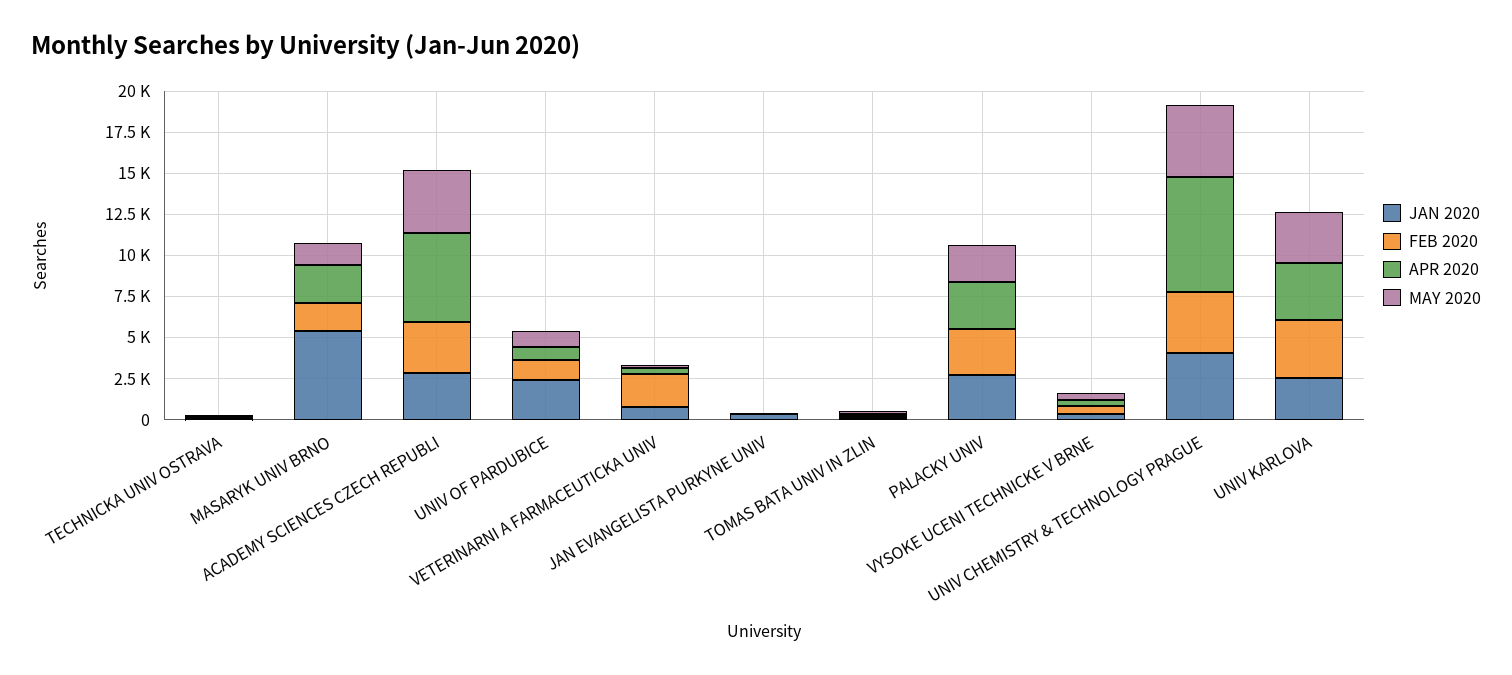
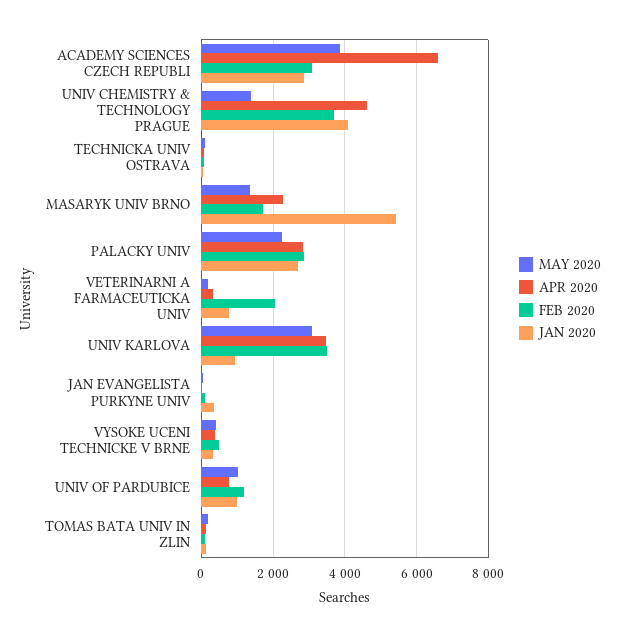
APR 2020, ACADEMY SCIENCES CZECH REPUBLI: 5500 -> 6600
JAN 2020, UNIV OF PARDUBICE: 2500 -> 1000
APR 2020, UNIV CHEMISTRY & TECHNOLOGY PRAGUE: 7000 -> 4600
MAY 2020, UNIV CHEMISTRY & TECHNOLOGY PRAGUE: 4500 -> 1400
JAN 2020, UNIV KARLOVA: 2500 -> 1000

